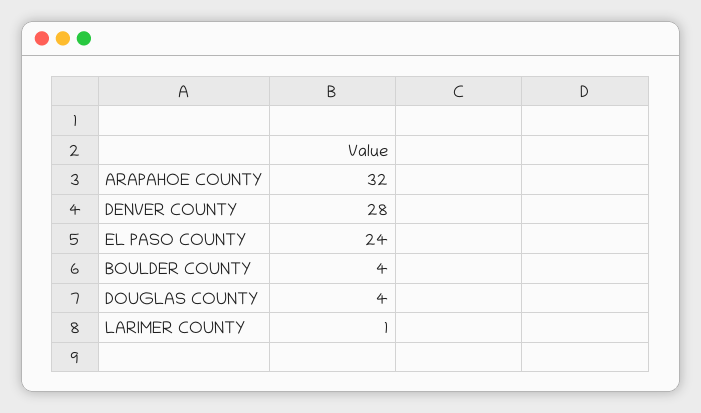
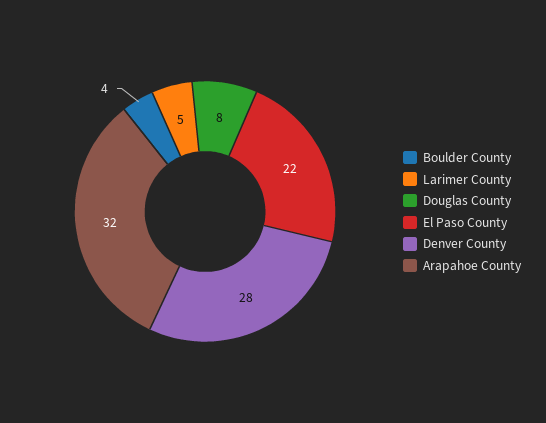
EL PASO COUNTY: 24 -> 22
DOUGLAS COUNTY: 4 -> 8
LARIMER COUNTY: 1 -> 5

